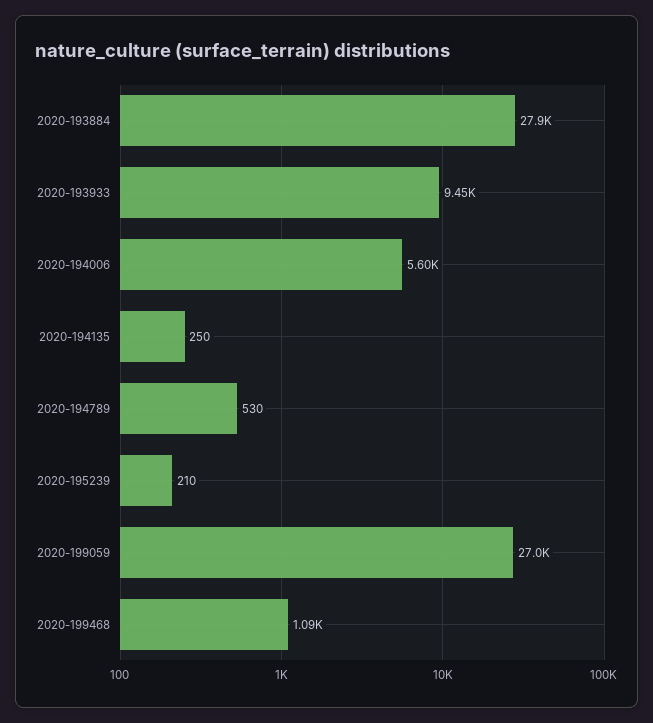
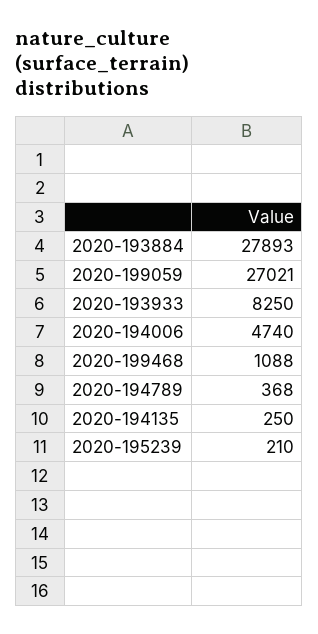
2020-193933: 9450 -> 8250
2020-194006: 5600 -> 4740
2020-194789: 530 -> 368

